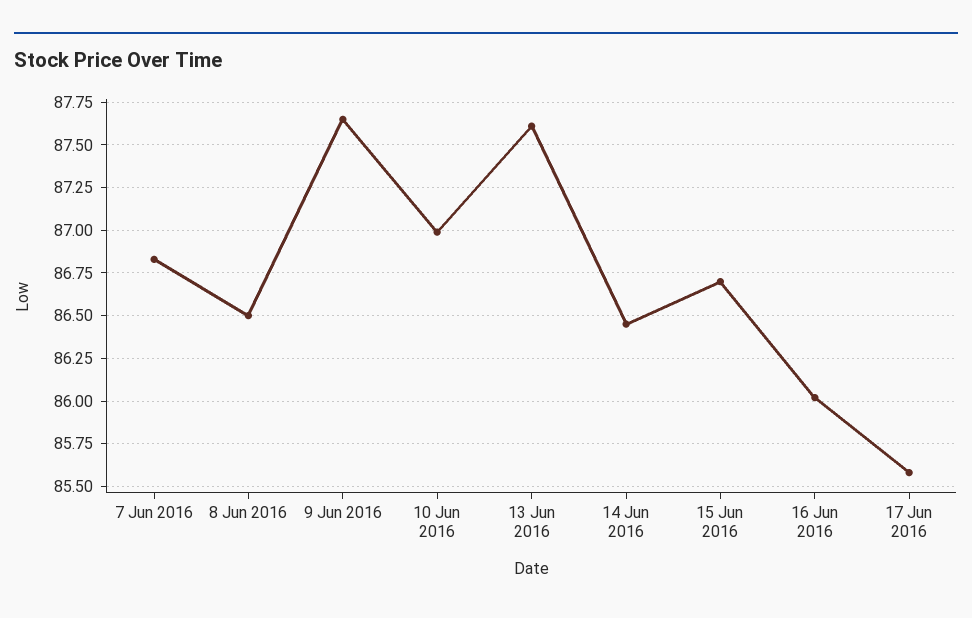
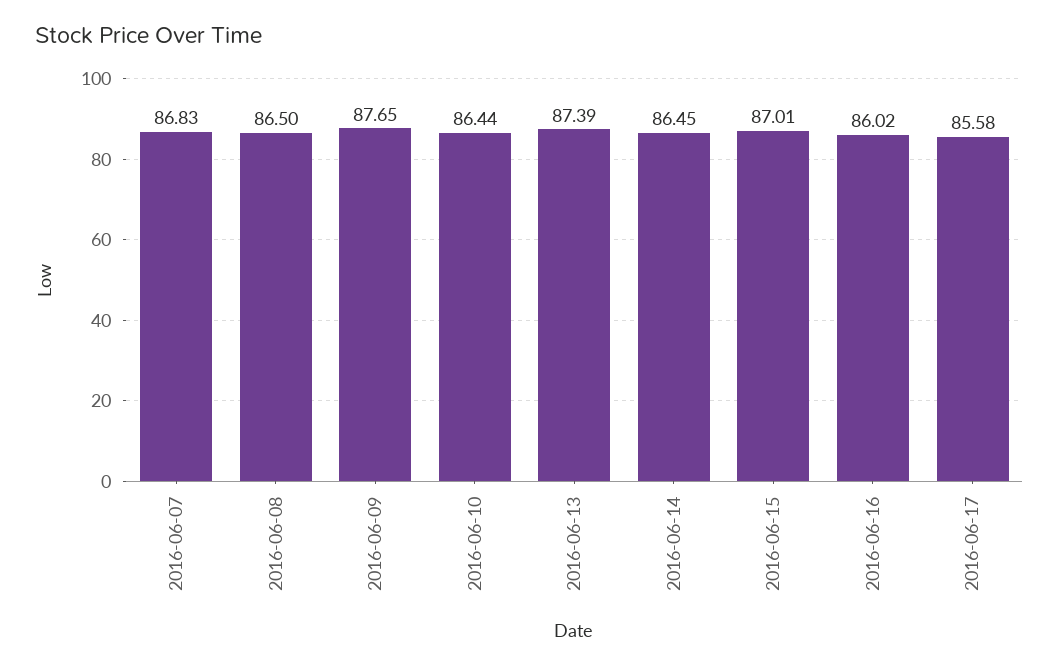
10 Jun 2016: 87 -> 86.44
13 Jun 2016: 87.6 -> 87.39
15 Jun 2016: 86.7 -> 87.01

